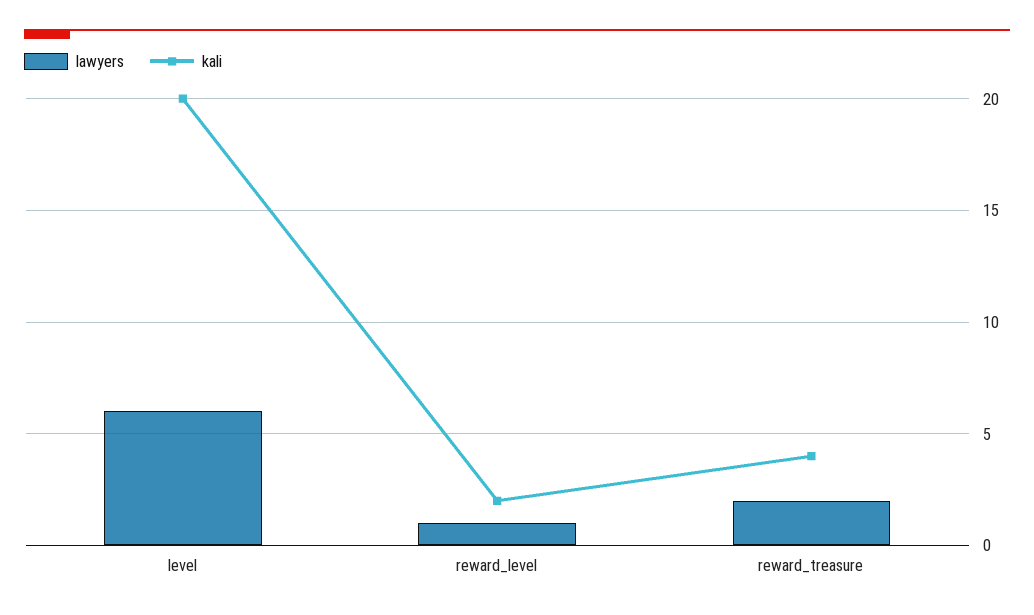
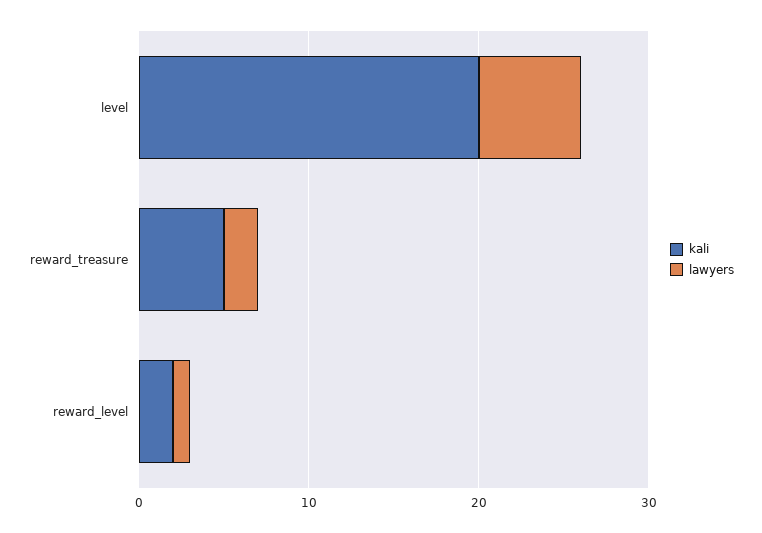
kali, reward_treasure: 4 -> 5

